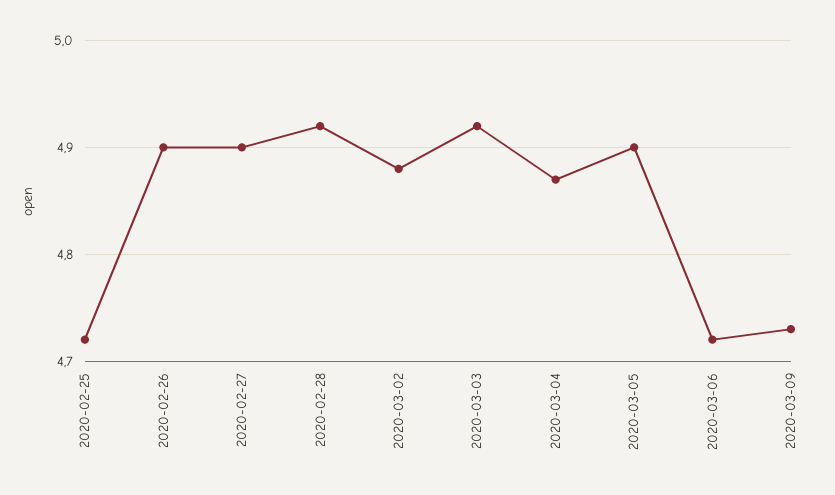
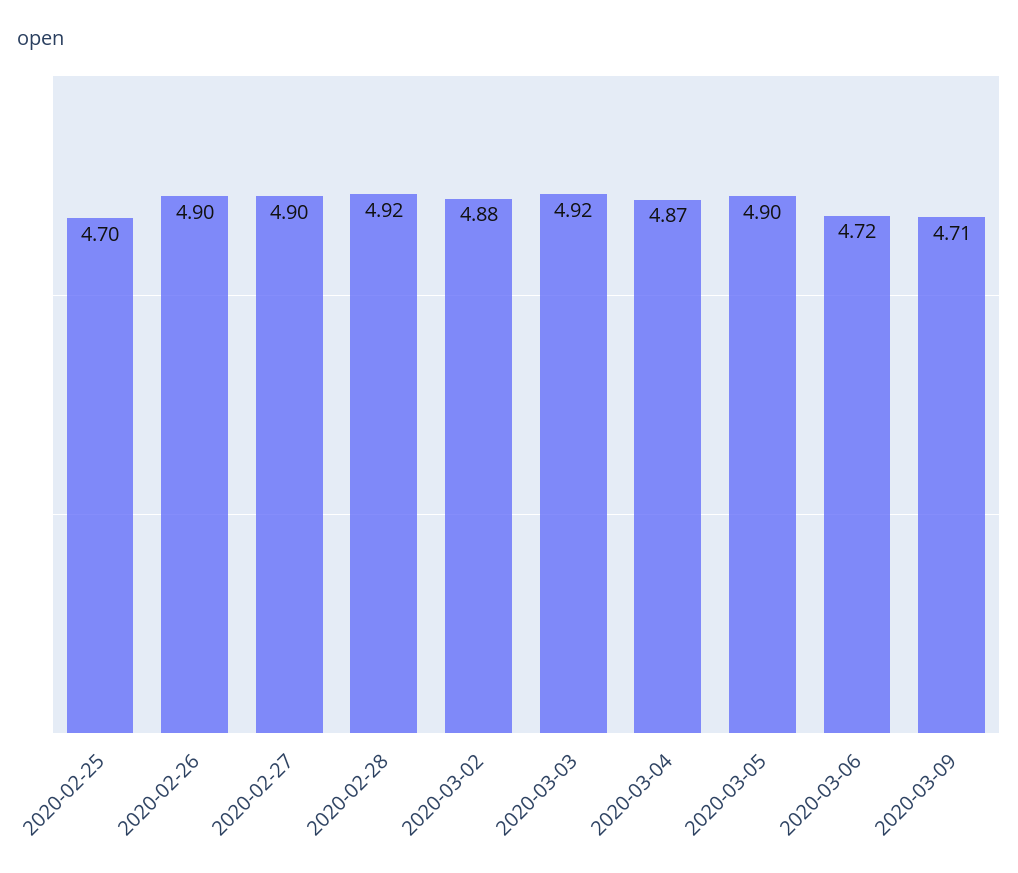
2020-02-25: 4.72 -> 4.7
2020-03-09: 4.73 -> 4.71

